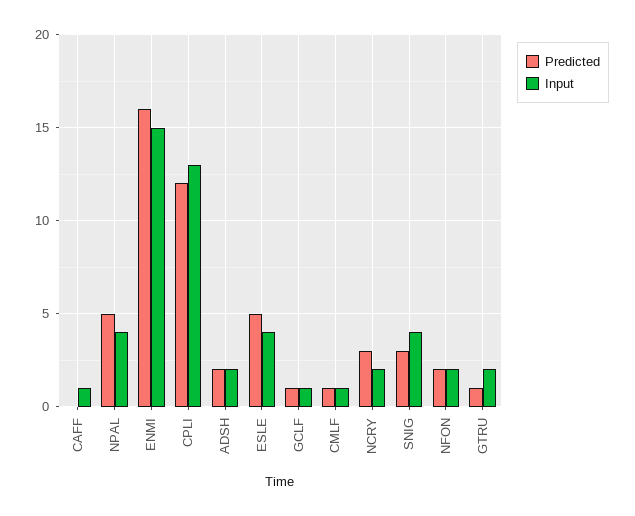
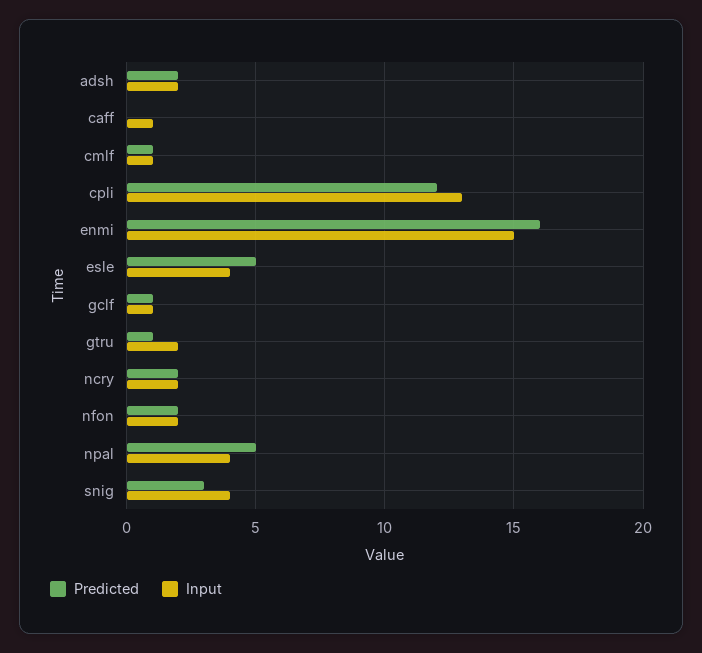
Predicted, NCRY: 3 -> 2

